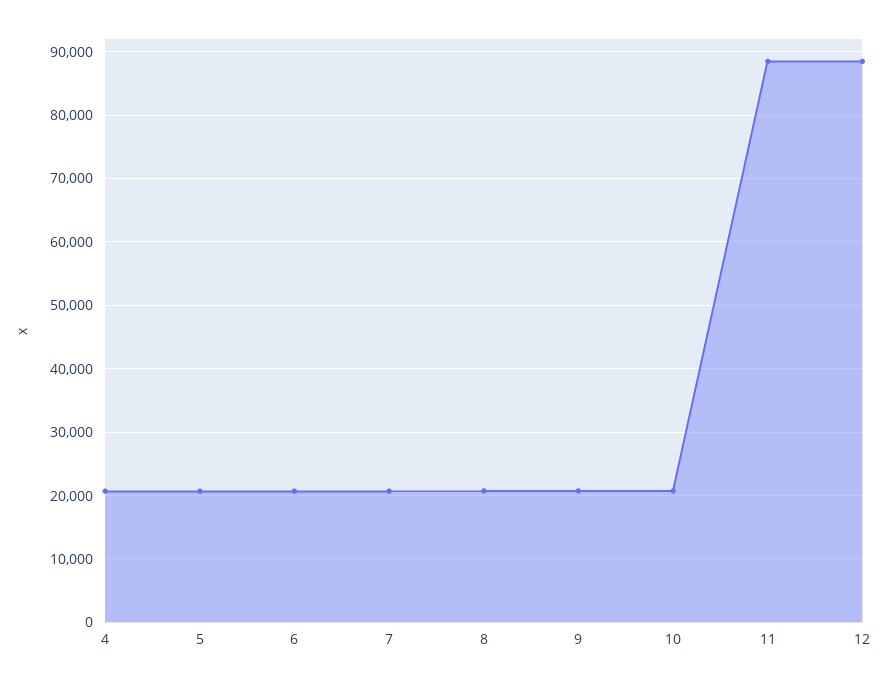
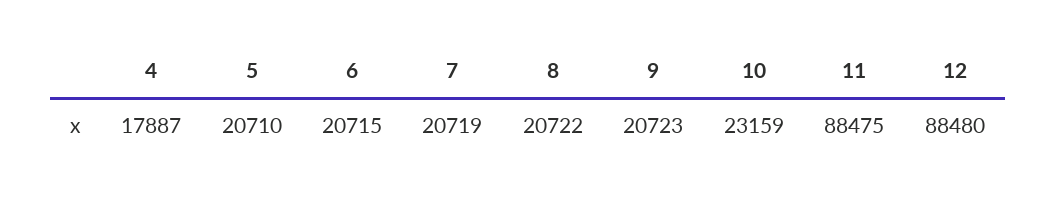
4: 21000 -> 17887
10: 21000 -> 23159

